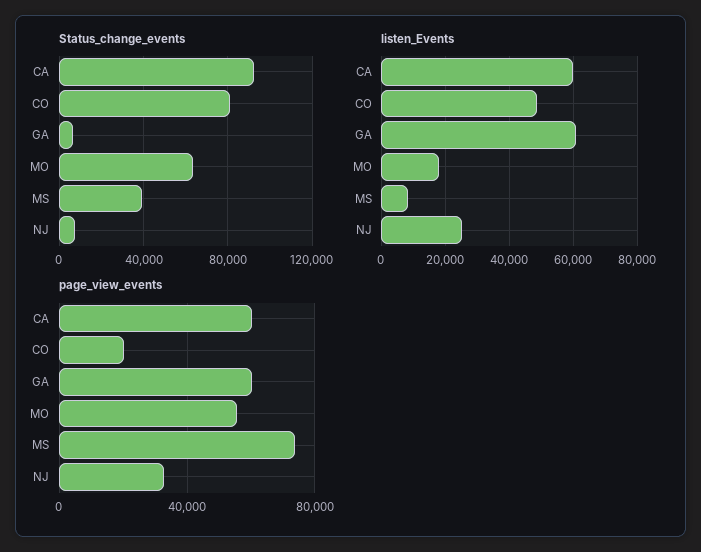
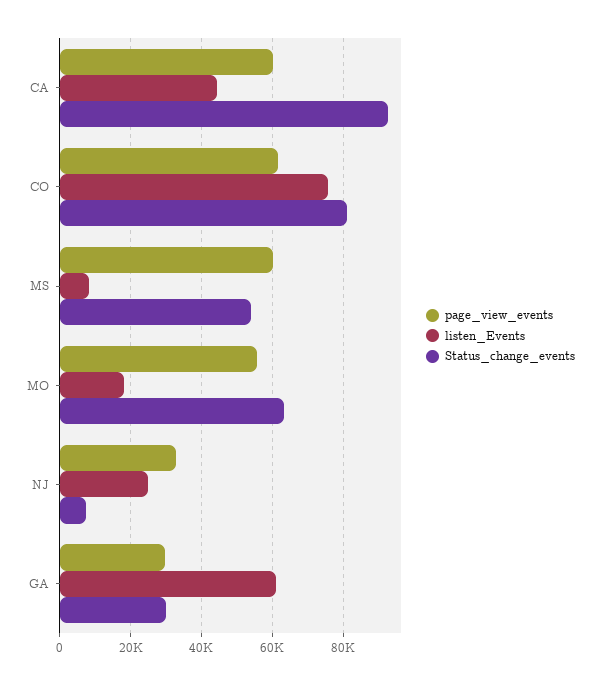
Status_change_events, GA: 5000 -> 30000
Status_change_events, MS: 40000 -> 54000
listen_Events, CA: 60000 -> 44000
listen_Events, CO: 48000 -> 76000
page_view_events, CO: 20000 -> 62000
page_view_events, GA: 60000 -> 30000
page_view_events, MS: 75000 -> 60000

